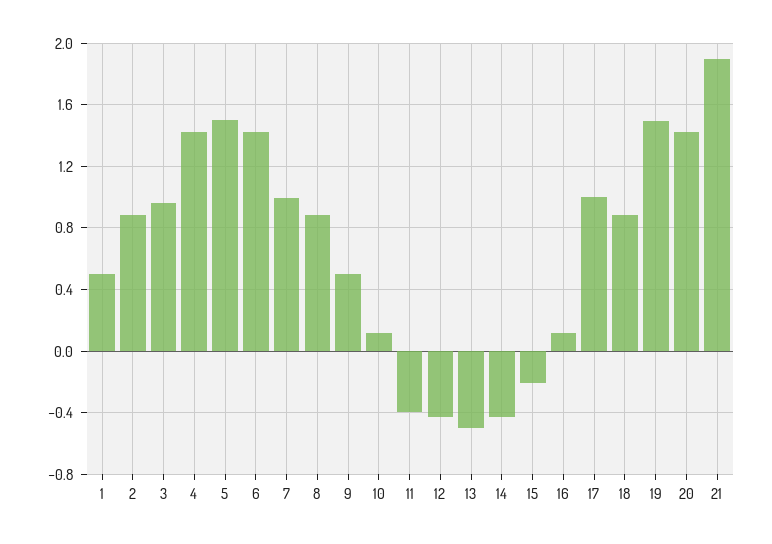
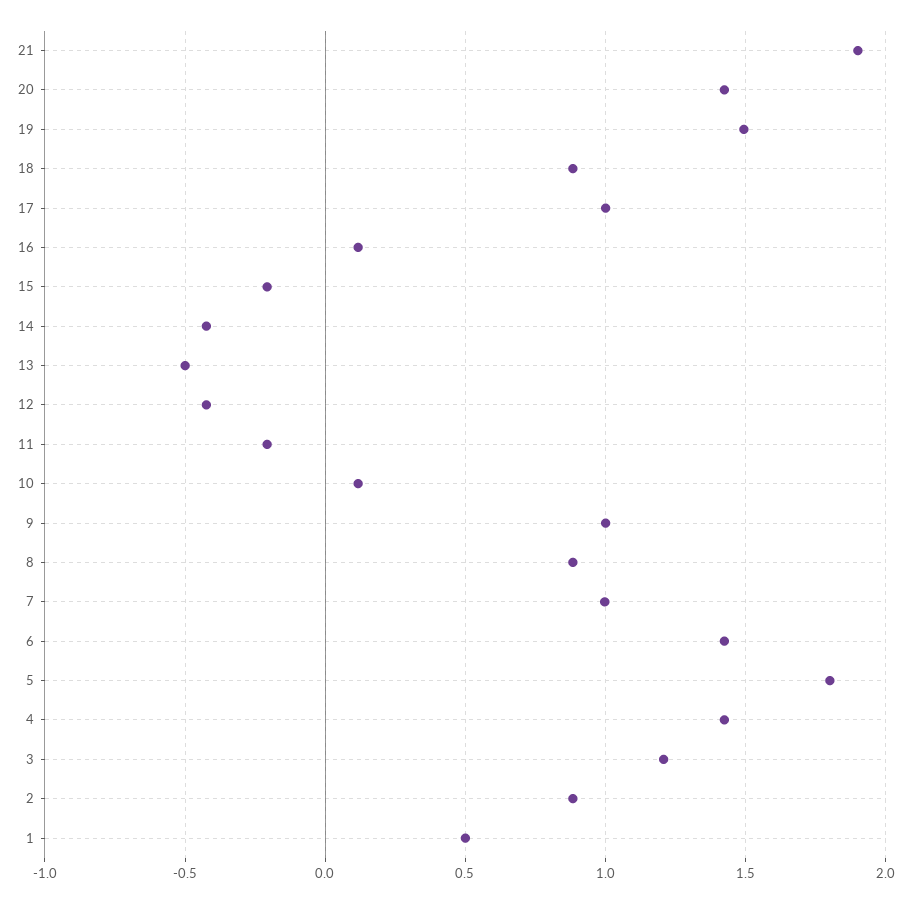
3: 0.95 -> 1.2
5: 1.5 -> 1.8
9: 0.5 -> 1
11: -0.4 -> -0.2

